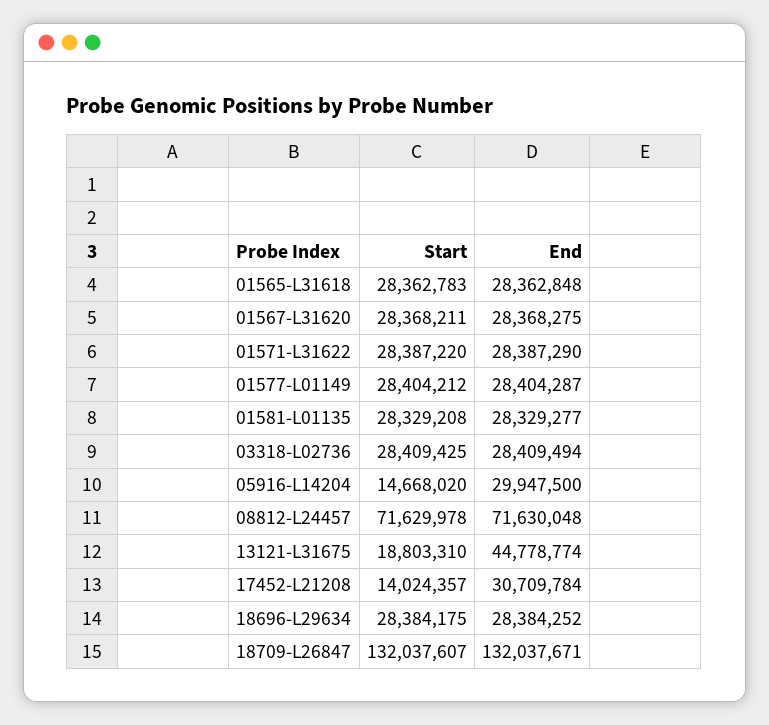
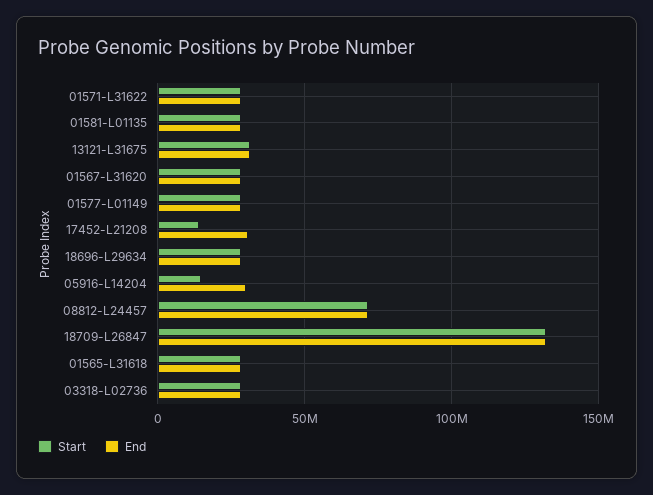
Start, 13121-L31675: 18803310 -> 30000000
End, 13121-L31675: 44778774 -> 30000000

